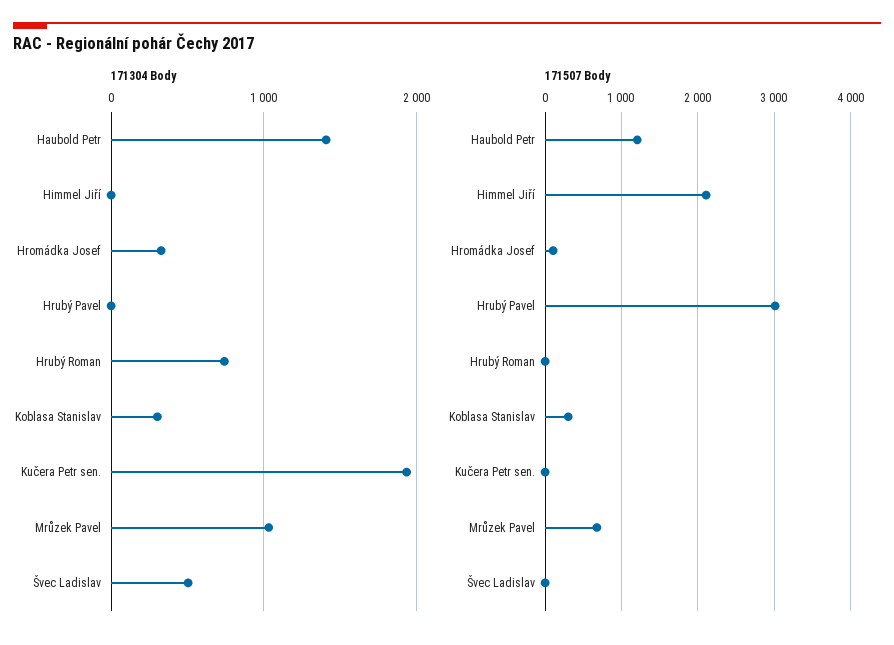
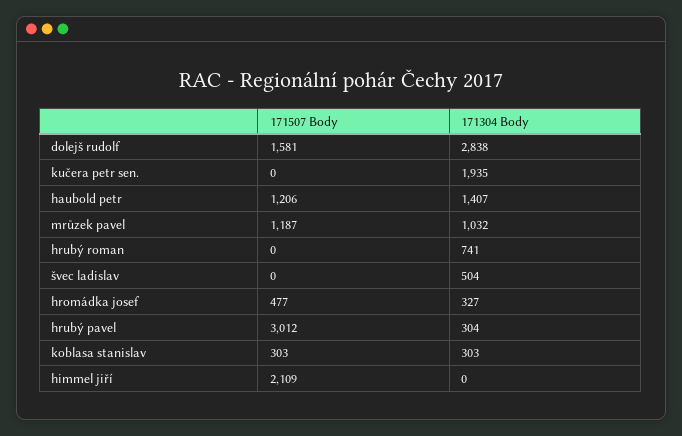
171304 Body, Hrubý Pavel: 0 -> 304
171507 Body, Hromádka Josef: 100 -> 477
171507 Body, Mrůzek Pavel: 700 -> 1187
171507 Body, dolejš rudolf: none -> 1581
171304 Body, dolejš rudolf: none -> 2838

